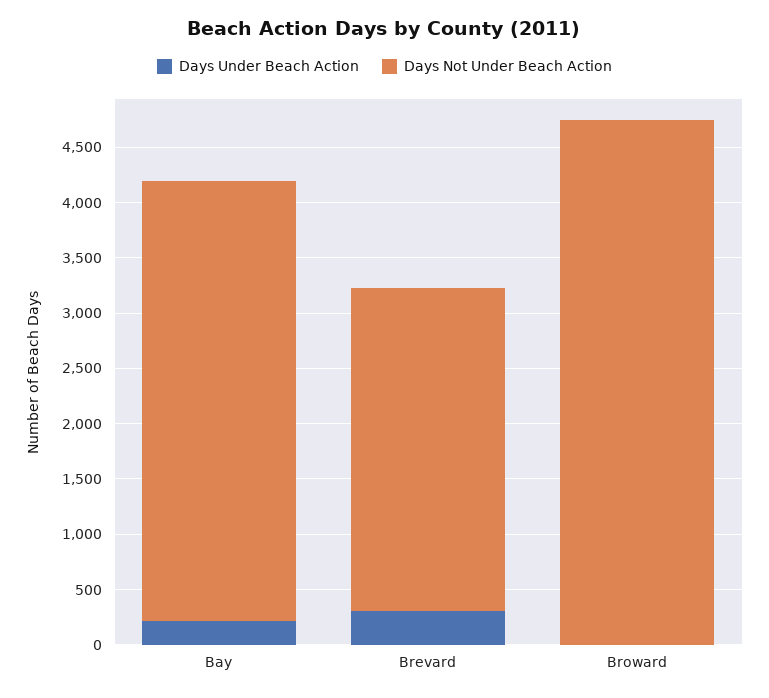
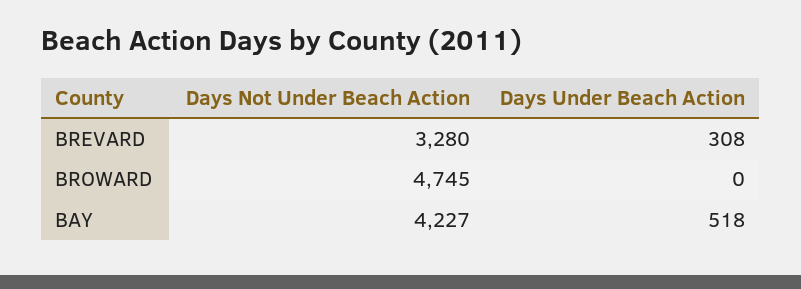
Days Under Beach Action, Bay: 200 -> 518
Days Not Under Beach Action, Bay: 4000 -> 4227
Days Not Under Beach Action, Brevard: 2900 -> 3280

